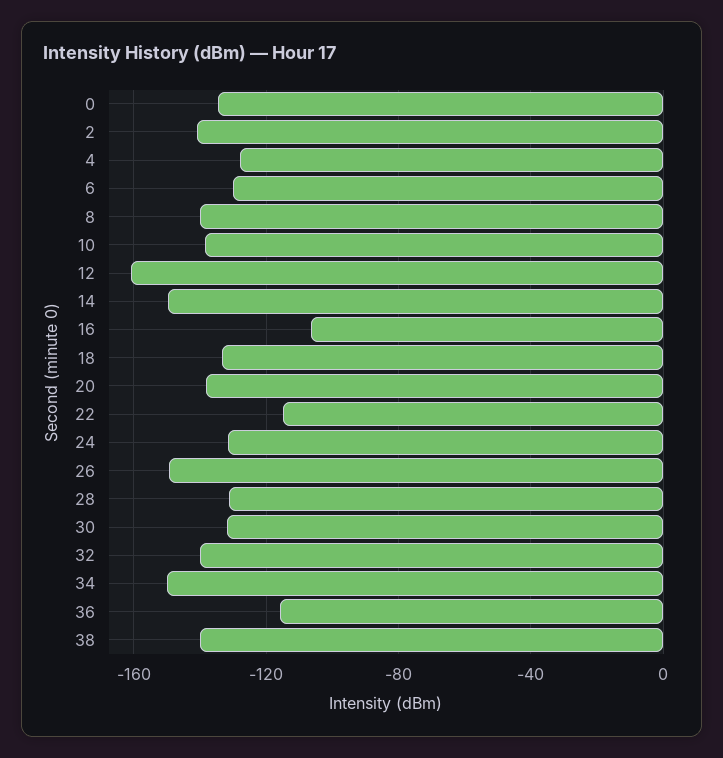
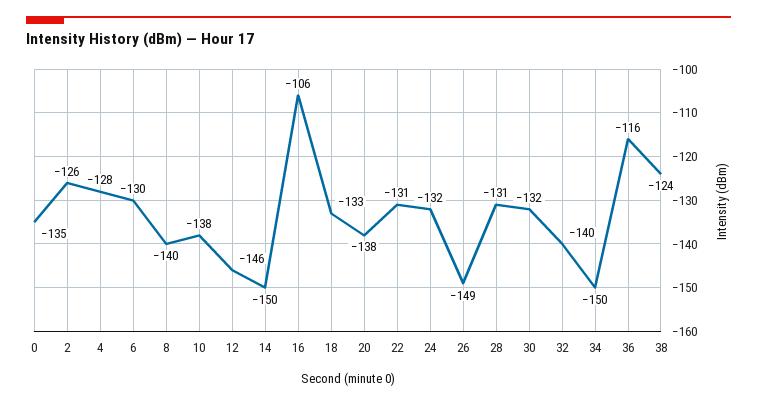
2: -140 -> -126
12: -160 -> -146
22: -115 -> -131
38: -140 -> -124

